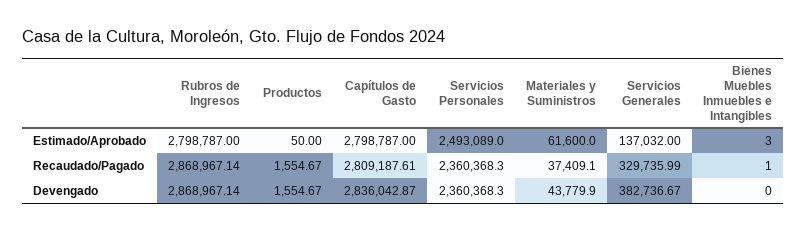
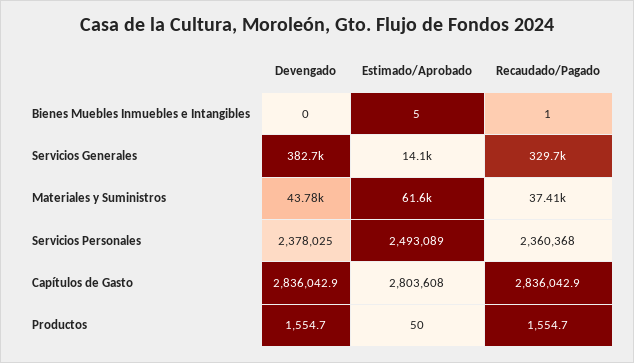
Rubros de Ingresos, Estimado/Aprobado: 2798787 -> none
Capítulos de Gasto, Estimado/Aprobado: 2798787 -> 2803608
Servicios Generales, Estimado/Aprobado: 137032 -> 14100
Bienes Muebles Inmuebles e Intangibles, Estimado/Aprobado: 3 -> 5
Rubros de Ingresos, Recaudado/Pagado: 2868967.14 -> none
Capítulos de Gasto, Recaudado/Pagado: 2809187.61 -> 2836042.9
Rubros de Ingresos, Devengado: 2868967.14 -> none
Servicios Personales, Devengado: 2360368.3 -> 2378025

